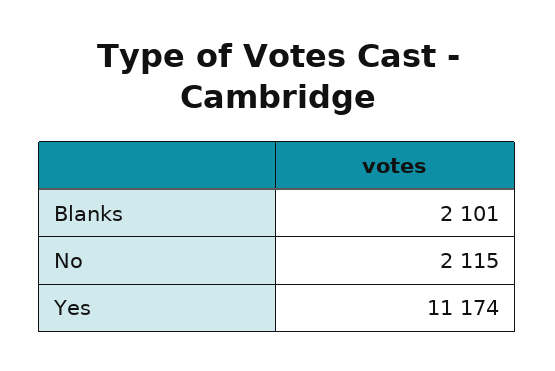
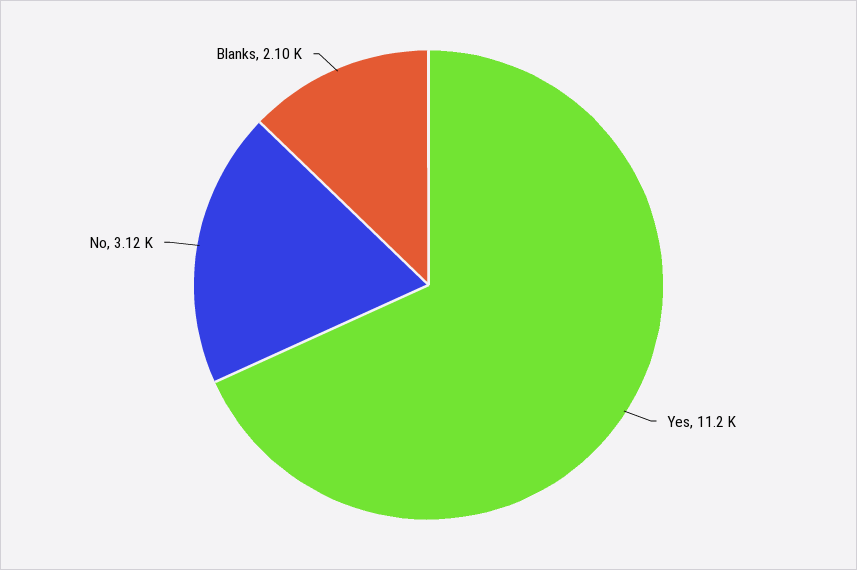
No: 2115 -> 3120

